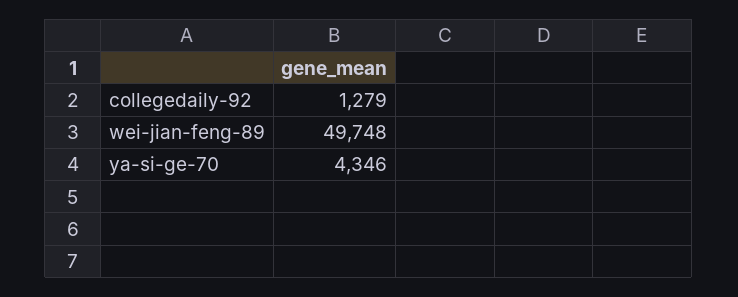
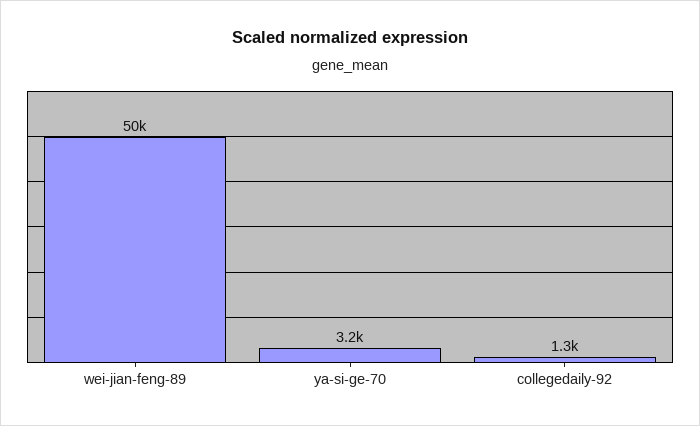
ya-si-ge-70: 4346 -> 3200

